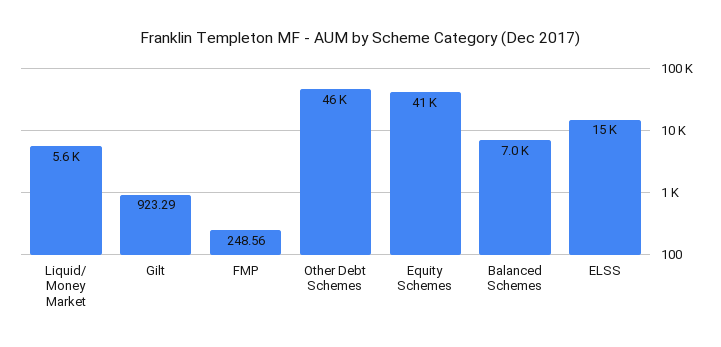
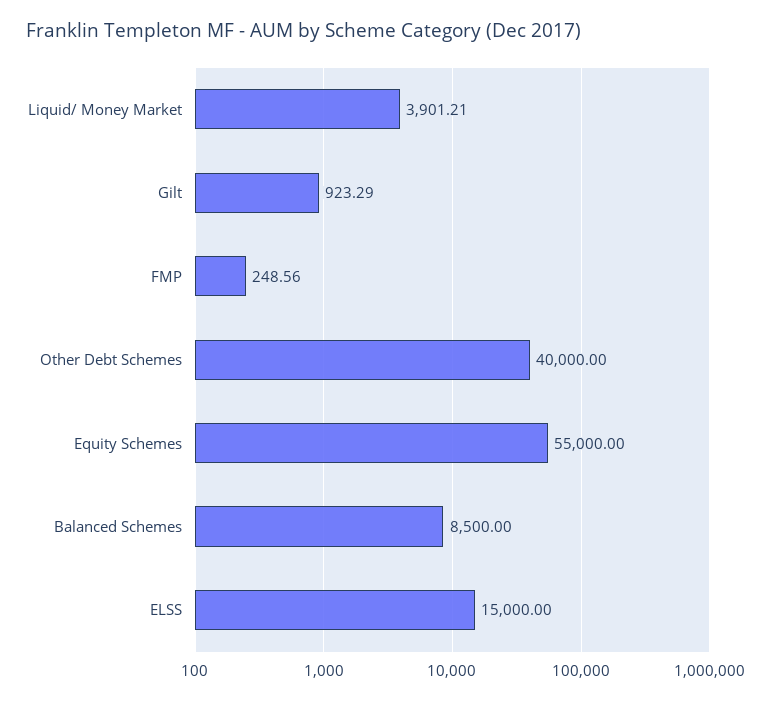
Liquid/ Money Market: 5600 -> 3901.21
Other Debt Schemes: 46000 -> 40000
Equity Schemes: 41000 -> 55000
Balanced Schemes: 7000 -> 8500

